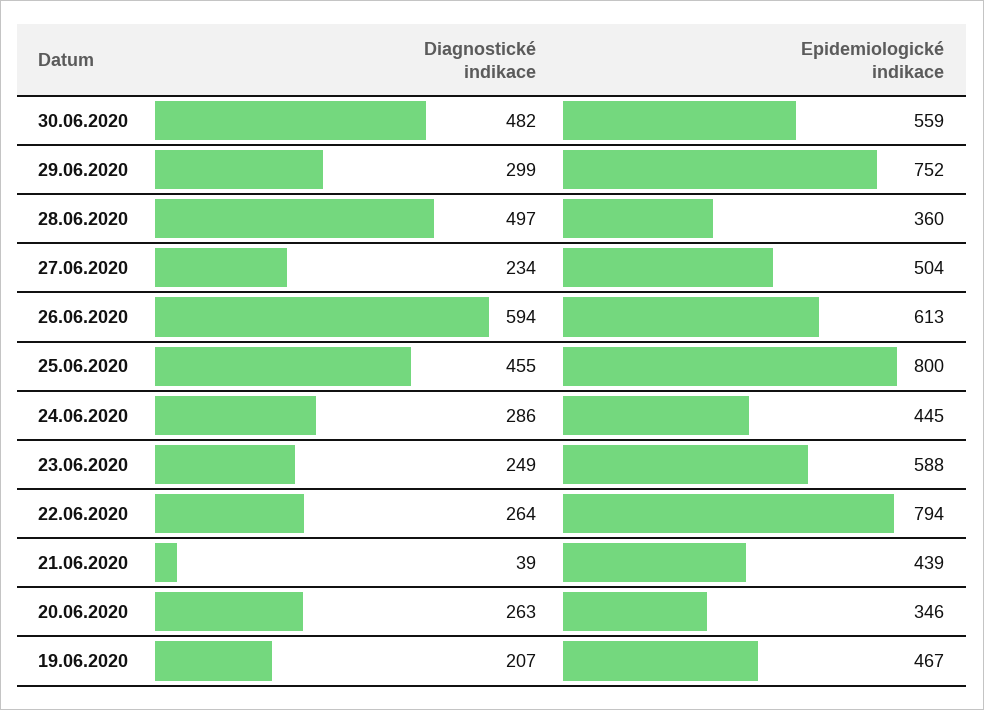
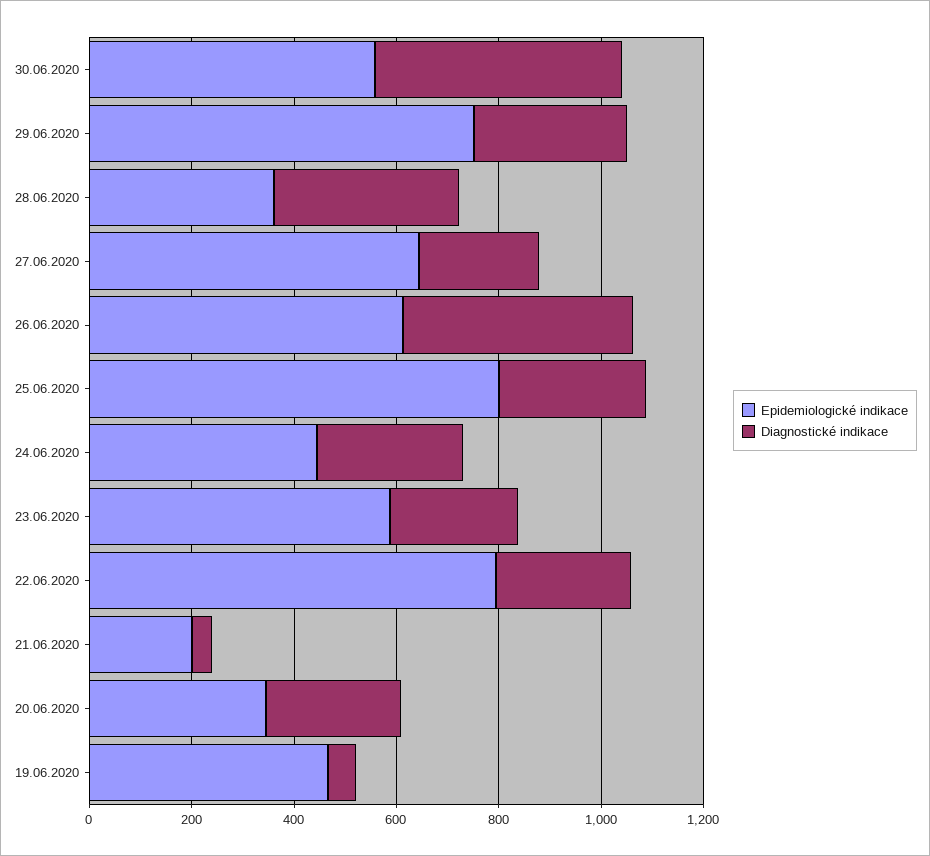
Diagnostické indikace, 28.06.2020: 497 -> 350
Epidemiologické indikace, 27.06.2020: 504 -> 650
Diagnostické indikace, 26.06.2020: 594 -> 450
Diagnostické indikace, 25.06.2020: 455 -> 300
Epidemiologické indikace, 21.06.2020: 439 -> 200
Diagnostické indikace, 19.06.2020: 207 -> 50

